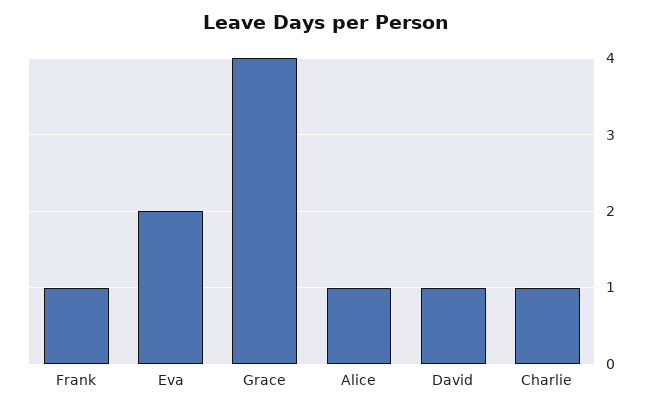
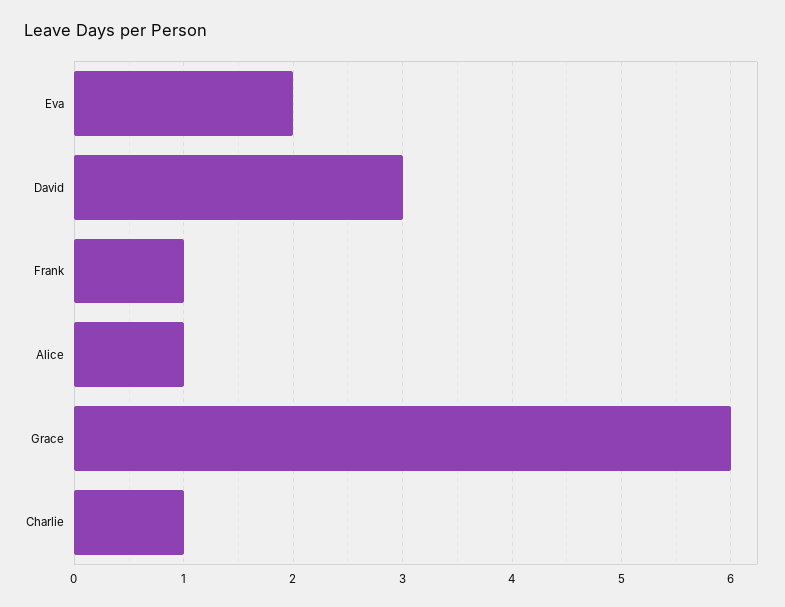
Grace: 4 -> 6
David: 1 -> 3

